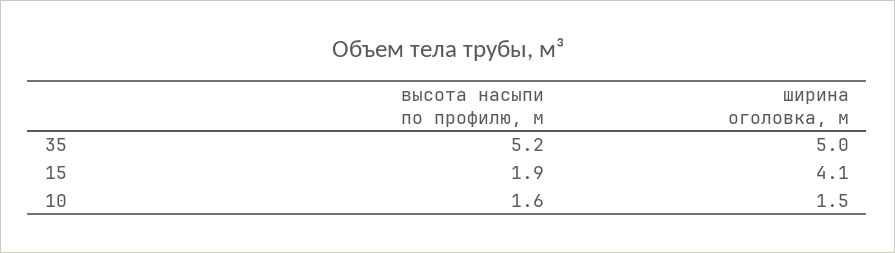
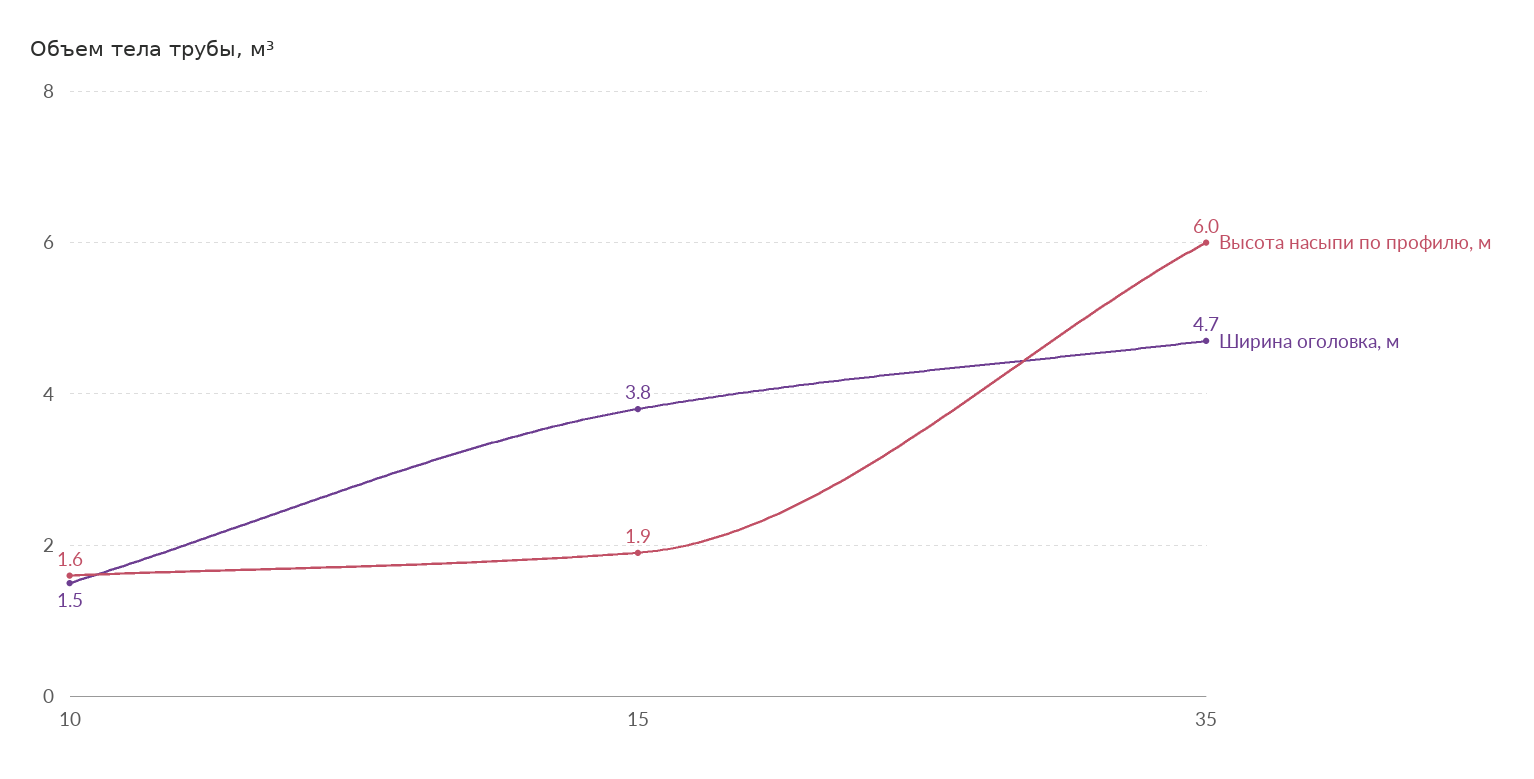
высота насыпи по профилю, м, 35: 5.2 -> 6
ширина оголовка, м, 35: 5 -> 4.7
ширина оголовка, м, 15: 4.1 -> 3.8

